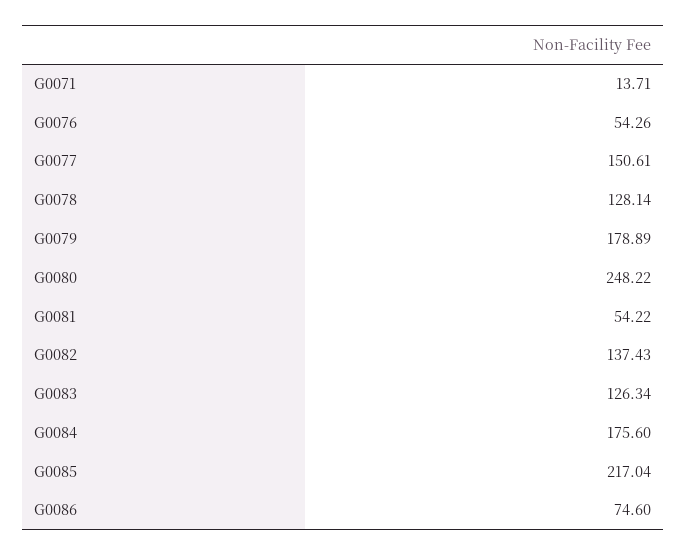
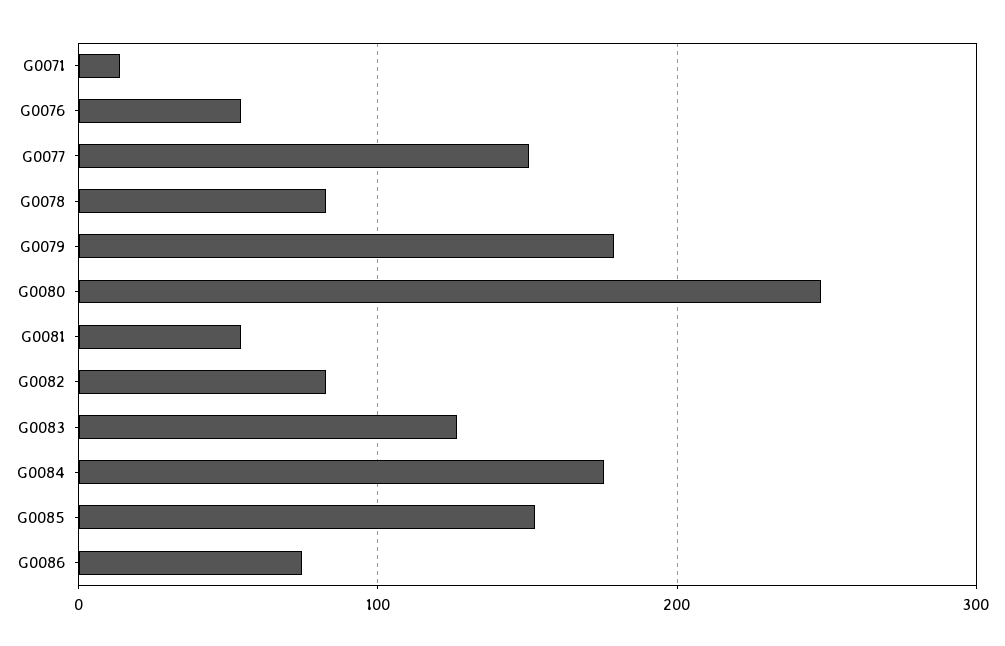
G0078: 128.14 -> 80
G0082: 137.43 -> 80
G0085: 217.04 -> 150

